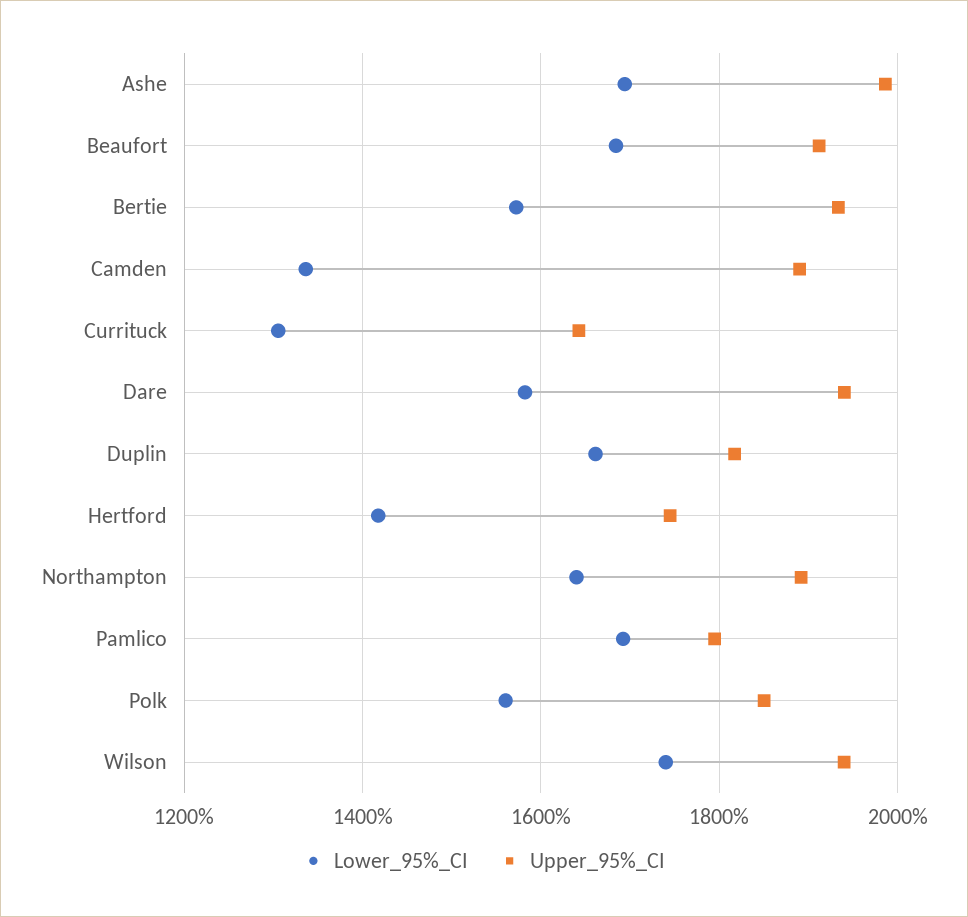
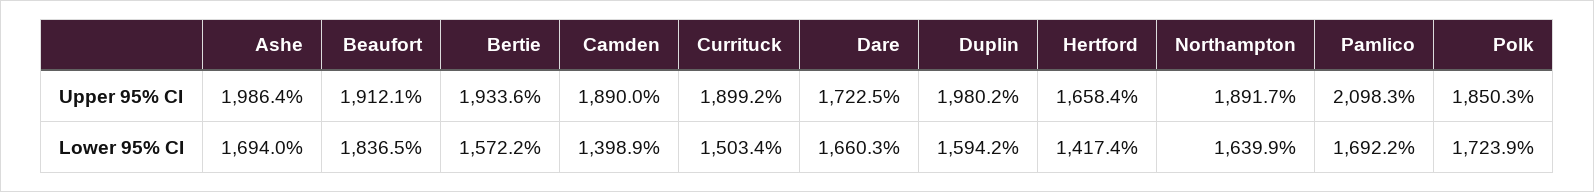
Lower_95%_CI, Beaufort: 1680 -> 1836.5
Lower_95%_CI, Camden: 1340 -> 1398.9
Lower_95%_CI, Currituck: 1300 -> 1503.4
Upper_95%_CI, Currituck: 1640 -> 1899.2
Lower_95%_CI, Dare: 1580 -> 1660.3
Upper_95%_CI, Dare: 1940 -> 1722.5
Lower_95%_CI, Duplin: 1660 -> 1594.2
Upper_95%_CI, Duplin: 1820 -> 1980.2
Upper_95%_CI, Hertford: 1740 -> 1658.4
Upper_95%_CI, Pamlico: 1800 -> 2098.3
Lower_95%_CI, Polk: 1560 -> 1723.9
Lower_95%_CI, Wilson: 1740 -> none
Upper_95%_CI, Wilson: 1940 -> none

